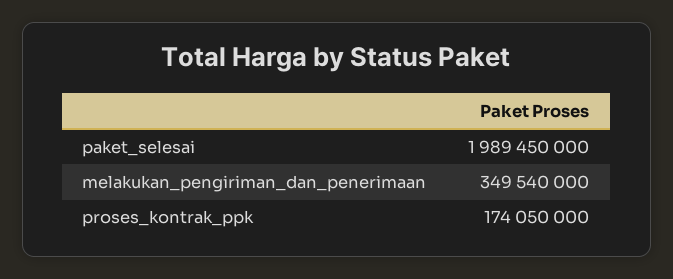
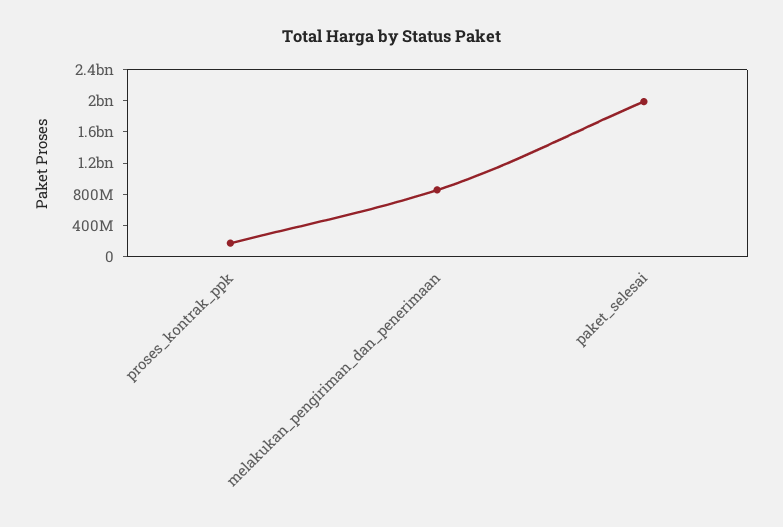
melakukan_pengiriman_dan_penerimaan: 349540000 -> 800000000

